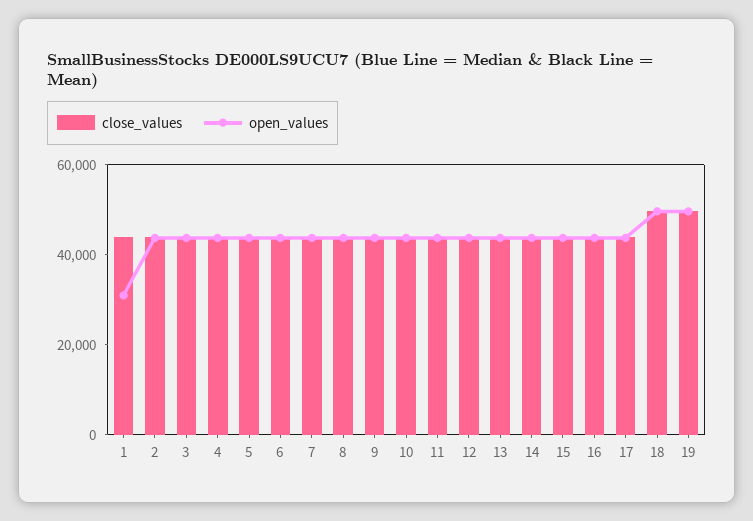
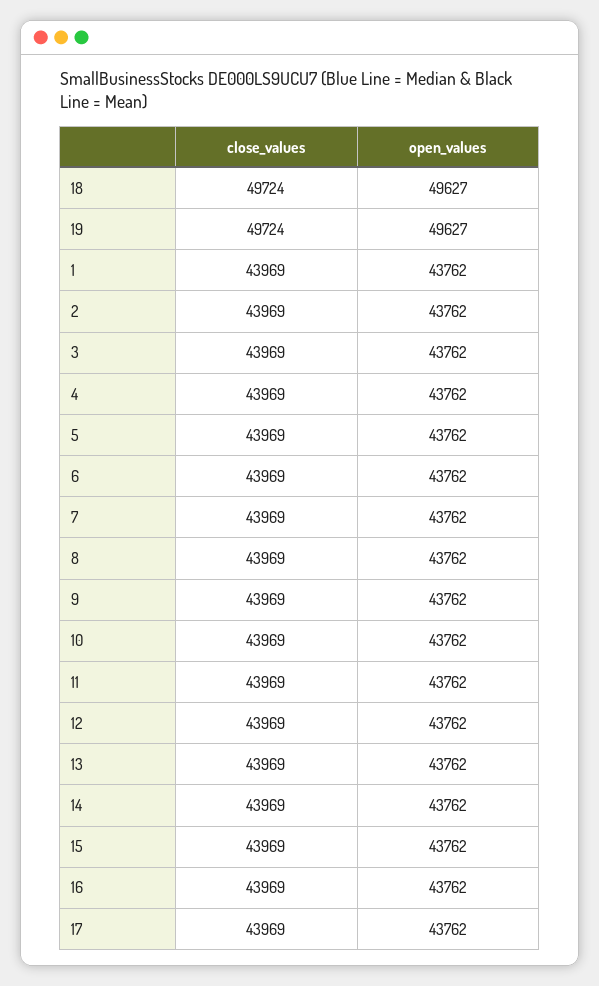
open_values, 1: 30000 -> 43762

